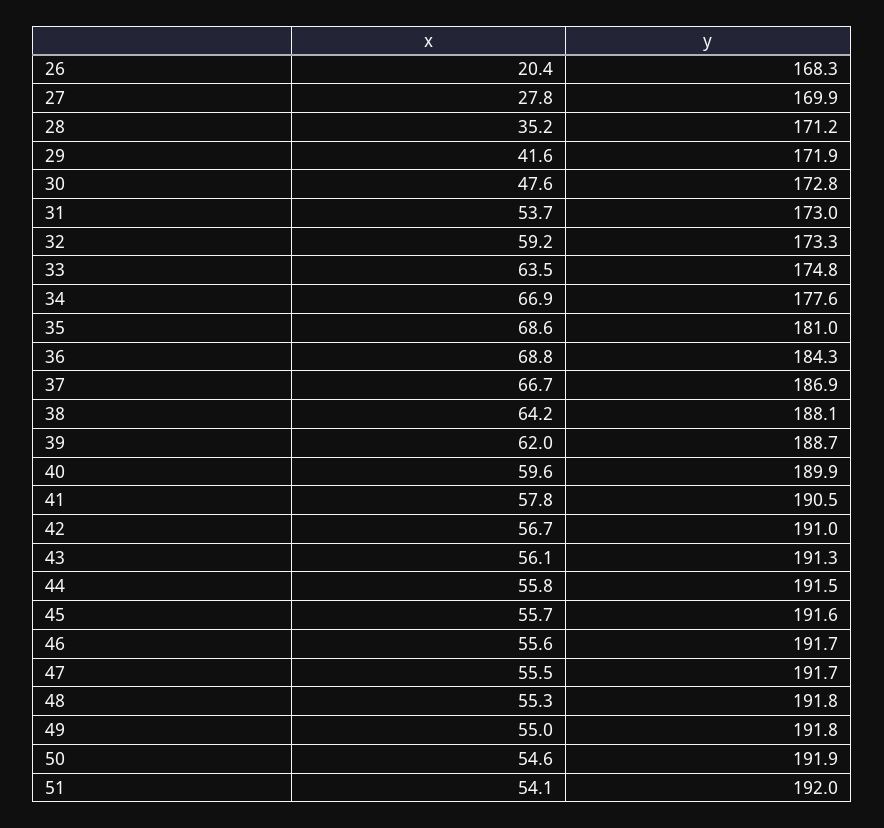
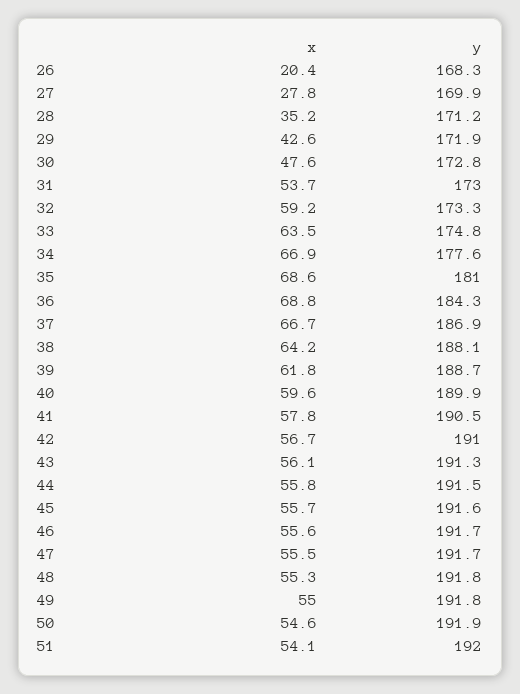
x, 29: 41.6 -> 42.6
x, 39: 62 -> 61.8

